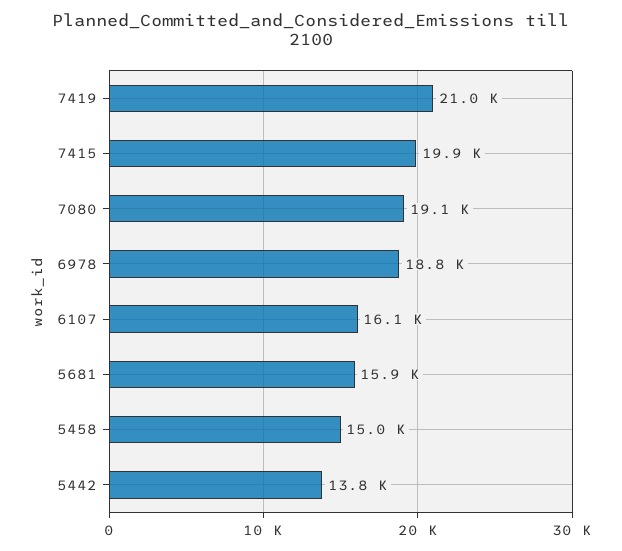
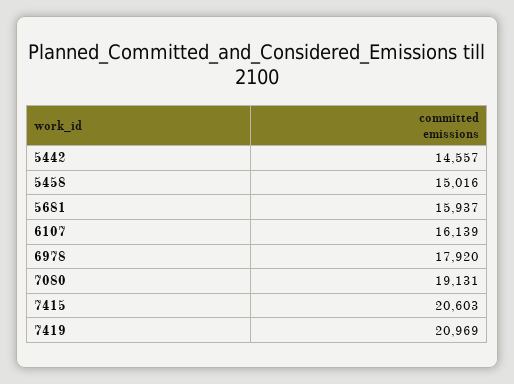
7415: 19900 -> 20603
6978: 18800 -> 17920
5442: 13800 -> 14557

